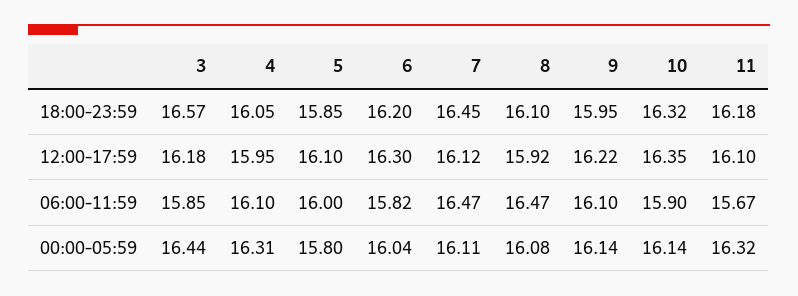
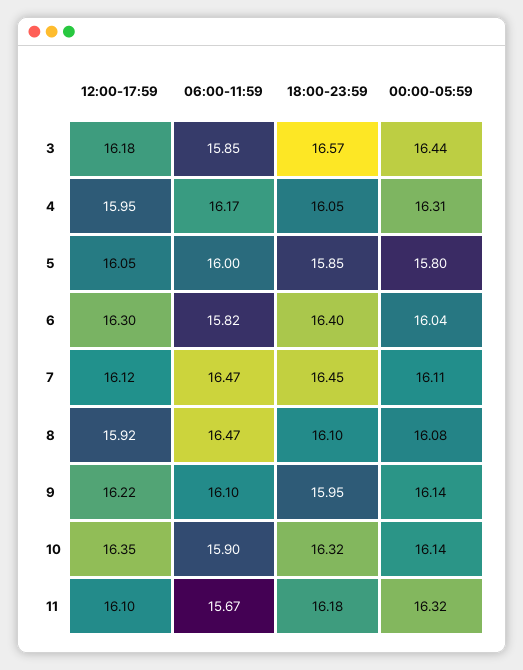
6, 18:00-23:59: 16.2 -> 16.4
5, 12:00-17:59: 16.1 -> 16.05
4, 06:00-11:59: 16.1 -> 16.17

